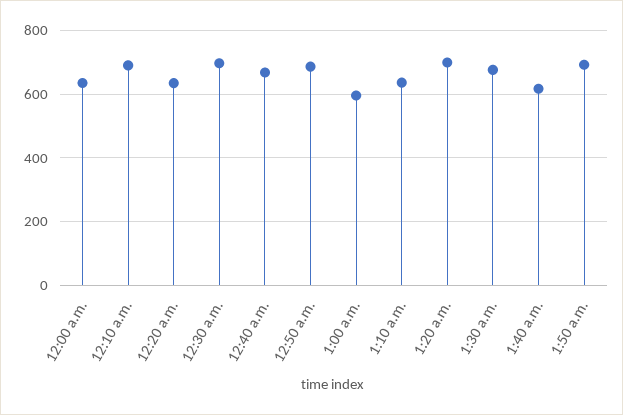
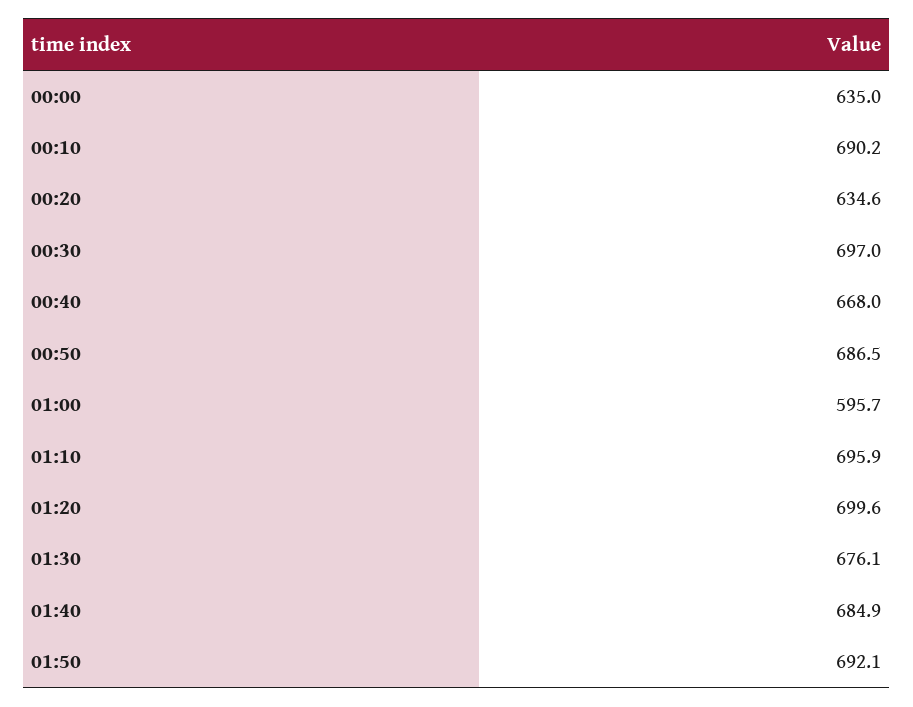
1:10 a.m.: 640 -> 695.9
1:40 a.m.: 620 -> 684.9

